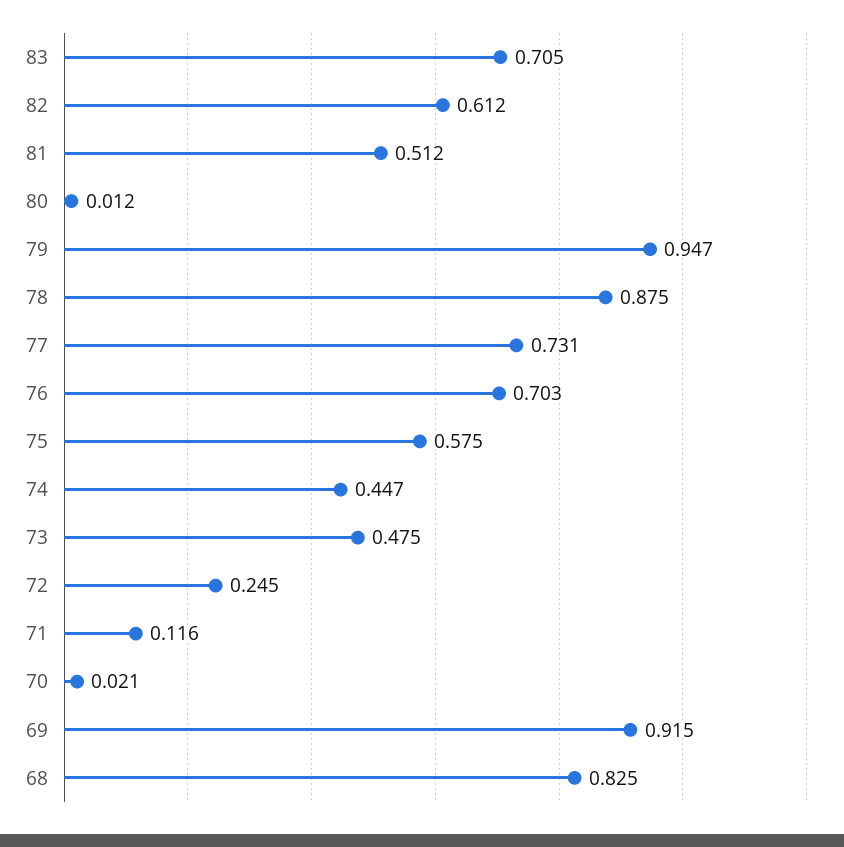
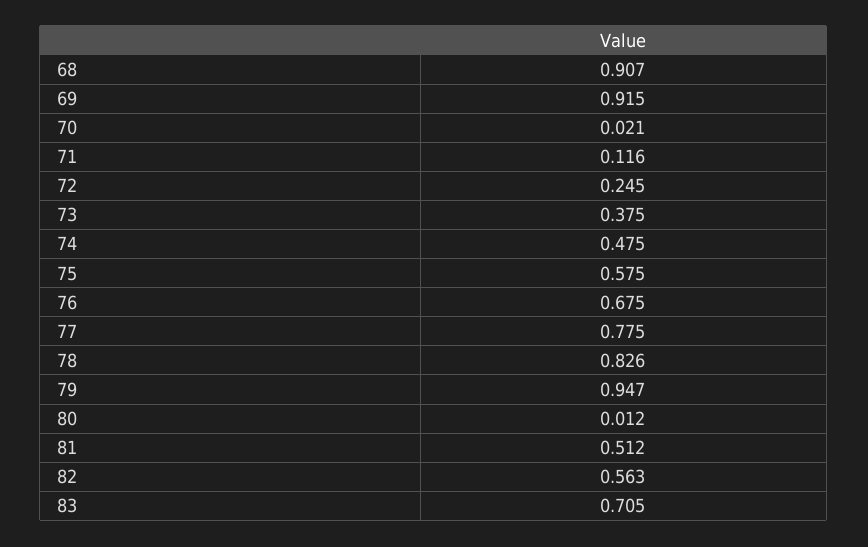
82: 0.612 -> 0.563
78: 0.875 -> 0.826
77: 0.731 -> 0.775
76: 0.703 -> 0.675
74: 0.447 -> 0.475
73: 0.475 -> 0.375
68: 0.825 -> 0.907

